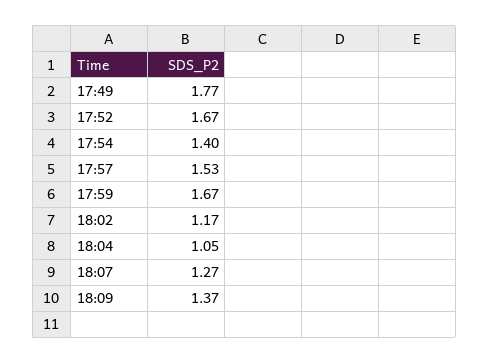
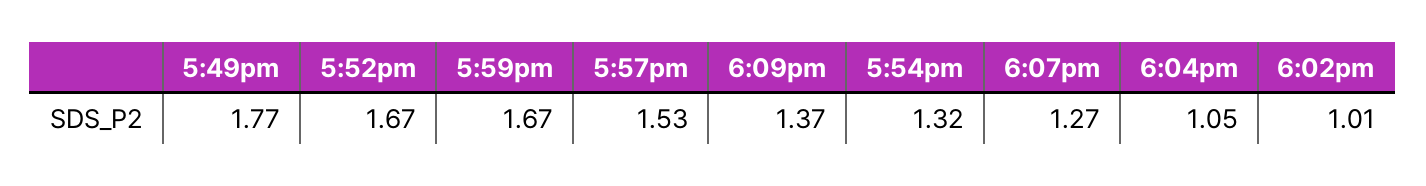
17:54: 1.4 -> 1.32
18:02: 1.17 -> 1.01

